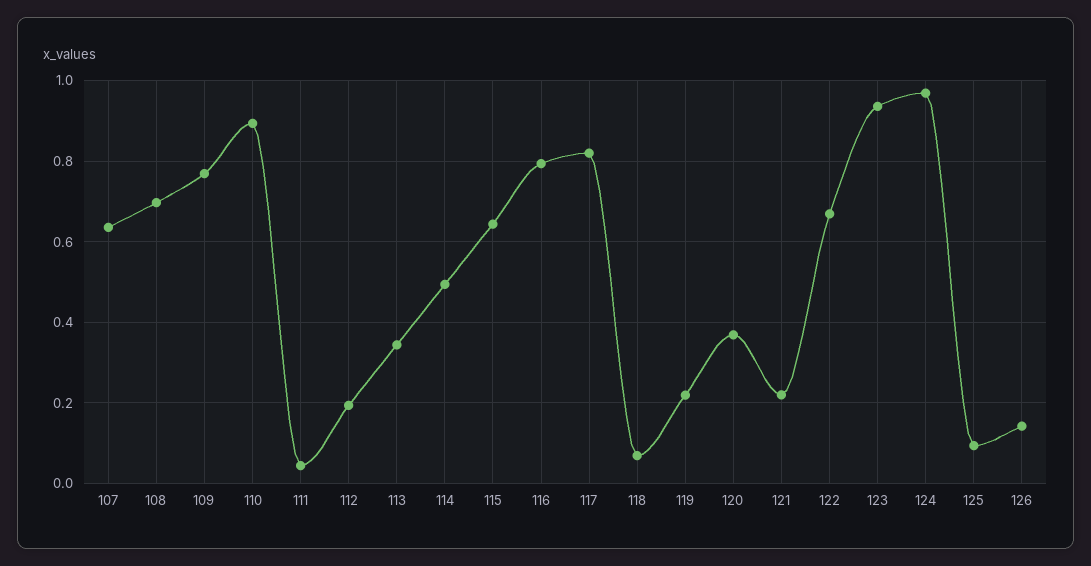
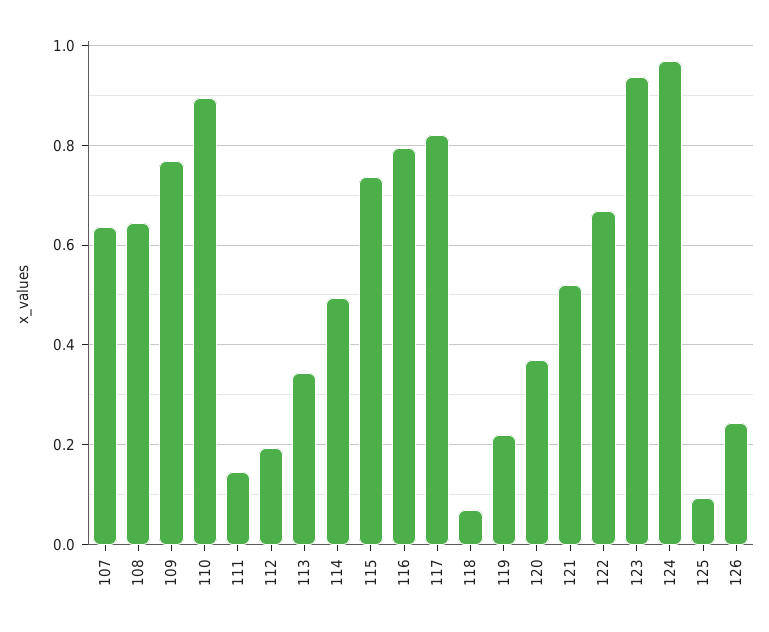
108: 0.7 -> 0.64
111: 0.04 -> 0.14
115: 0.64 -> 0.74
121: 0.22 -> 0.52
126: 0.14 -> 0.24

